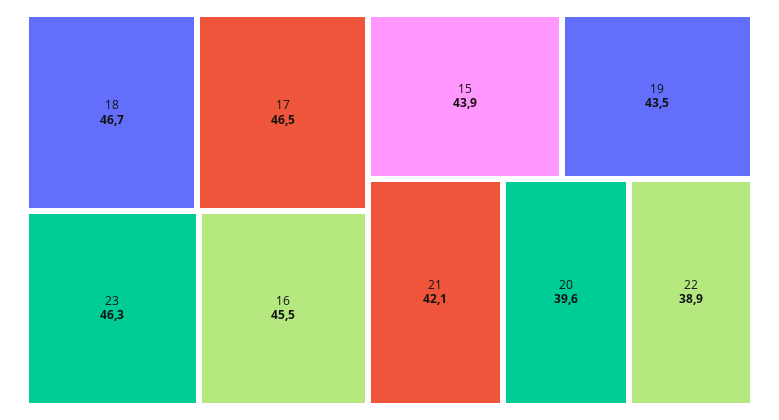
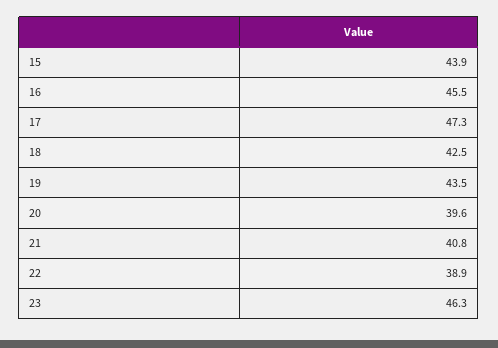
18: 46.7 -> 42.5
17: 46.5 -> 47.3
21: 42.1 -> 40.8

